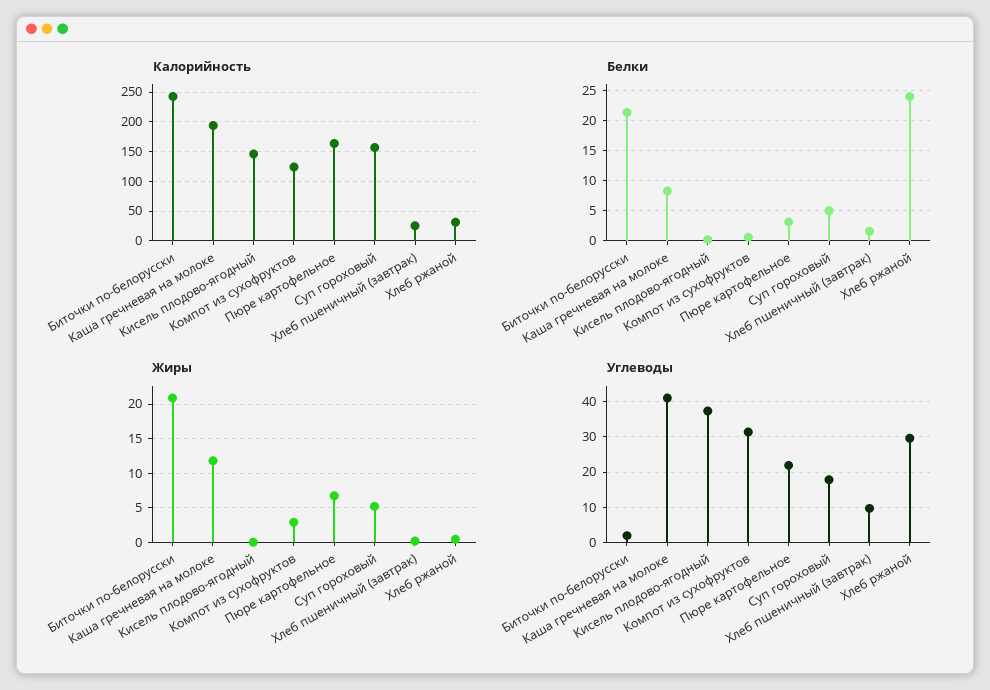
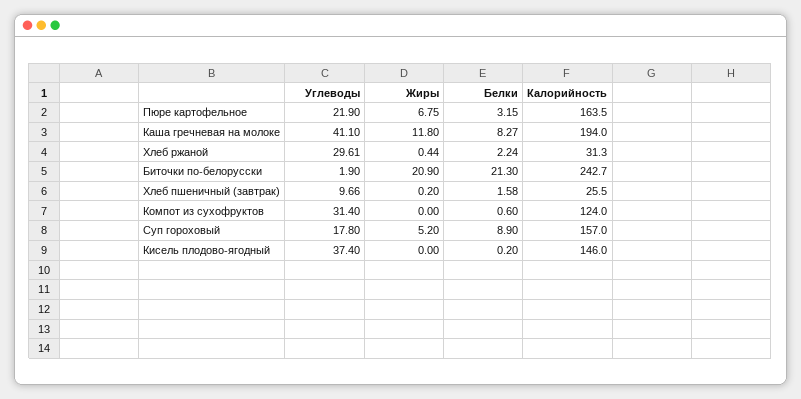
Белки, Суп гороховый: 5 -> 8.9
Белки, Хлеб ржаной: 24 -> 2.24
Жиры, Компот из сухофруктов: 3 -> 0

